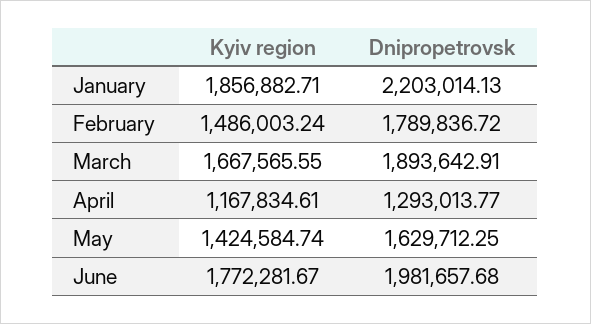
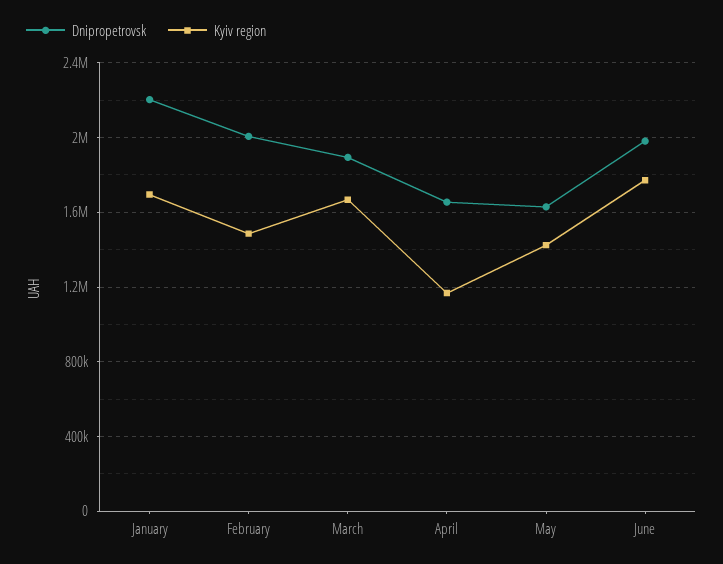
Kyiv region, January: 1856882.71 -> 1700000
Dnipropetrovsk, February: 1789836.72 -> 2000000
Dnipropetrovsk, April: 1293013.77 -> 1650000

